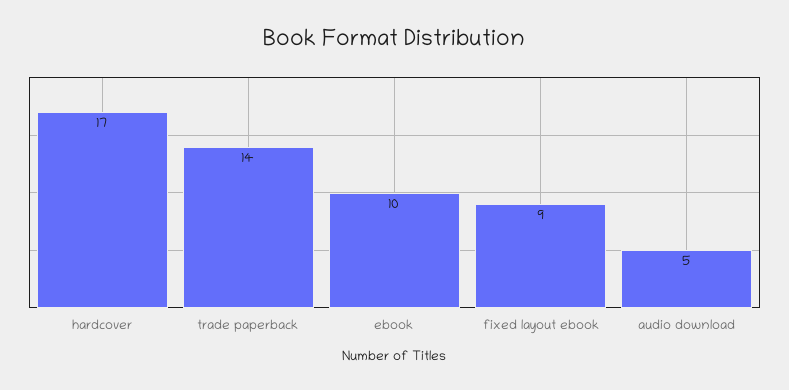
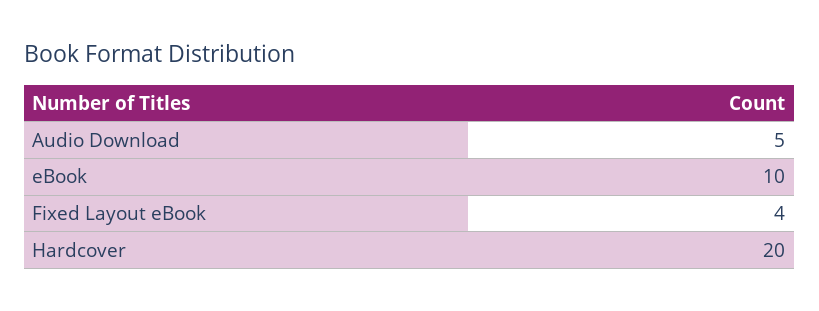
hardcover: 17 -> 20
trade paperback: 14 -> none
fixed layout ebook: 9 -> 4

